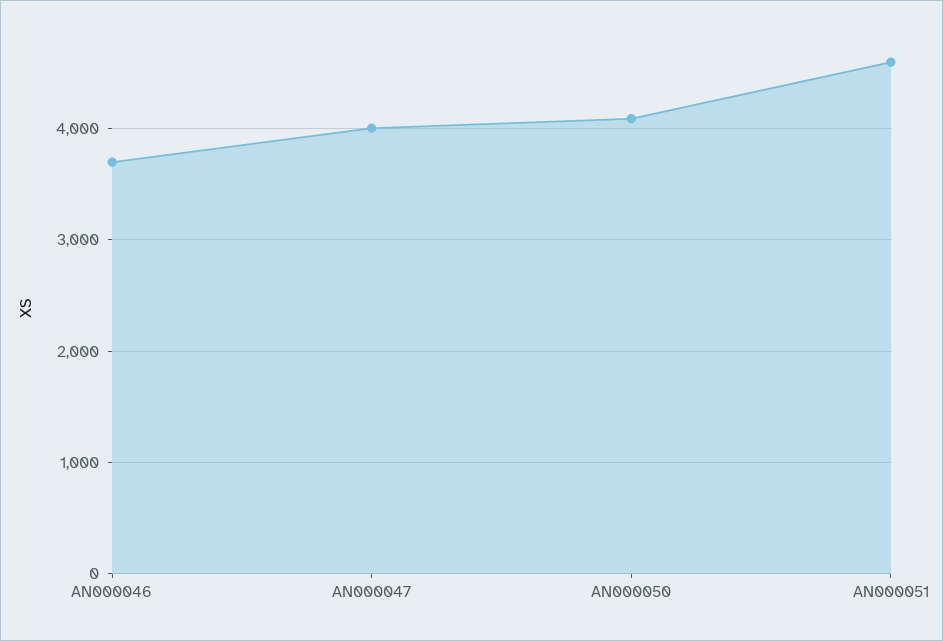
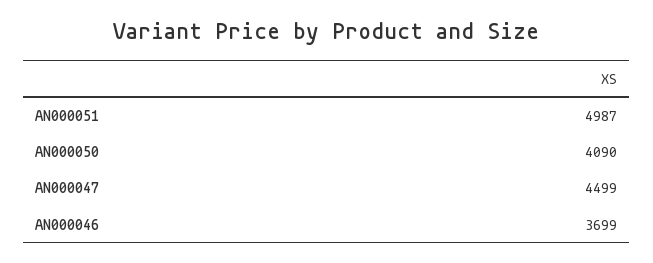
AN000047: 4000 -> 4499
AN000051: 4600 -> 4987

